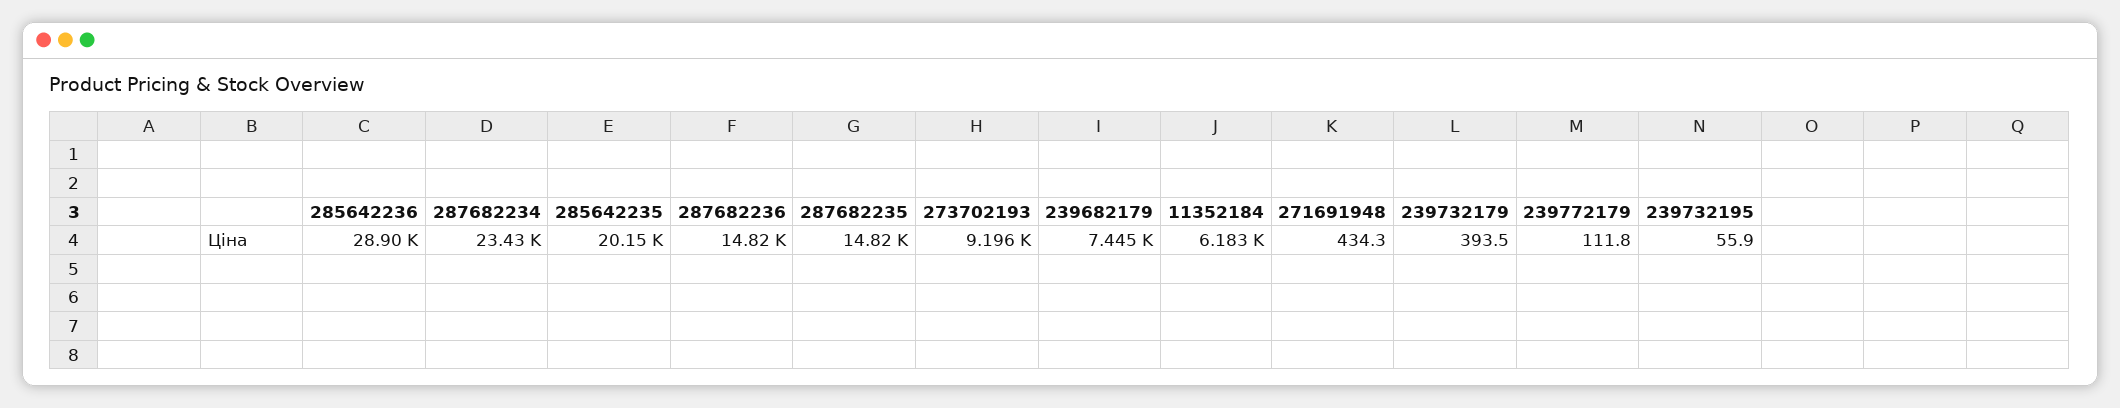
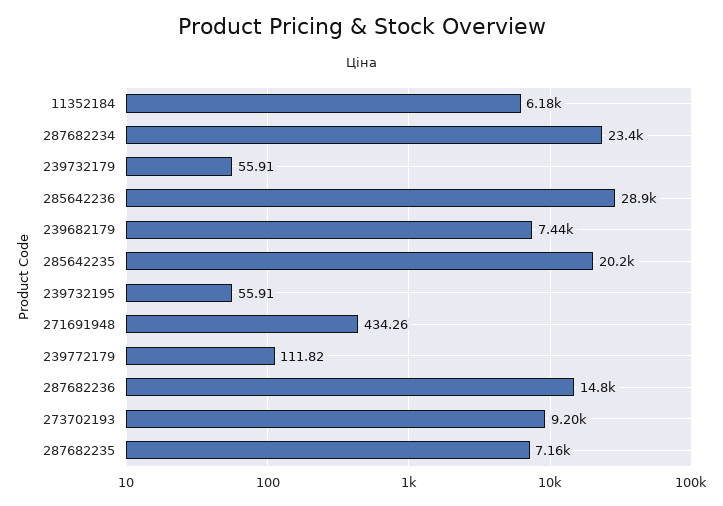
287682235: 14820 -> 7160
239732179: 393.5 -> 55.91

